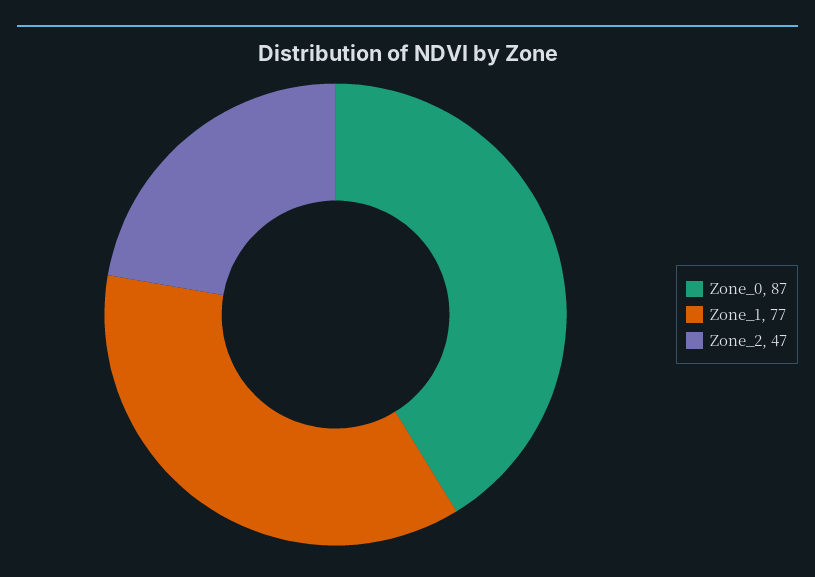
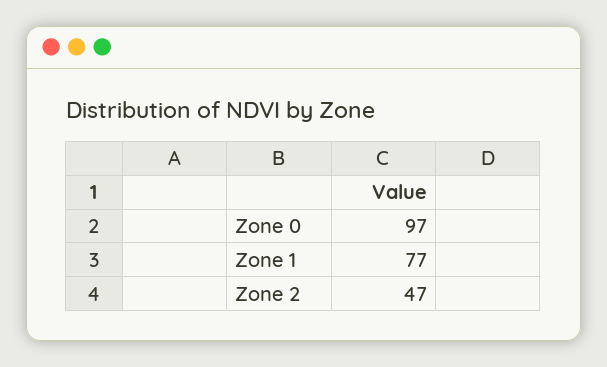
Zone_0: 87 -> 97

